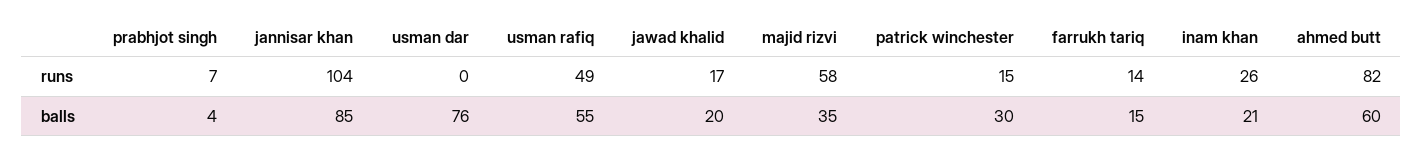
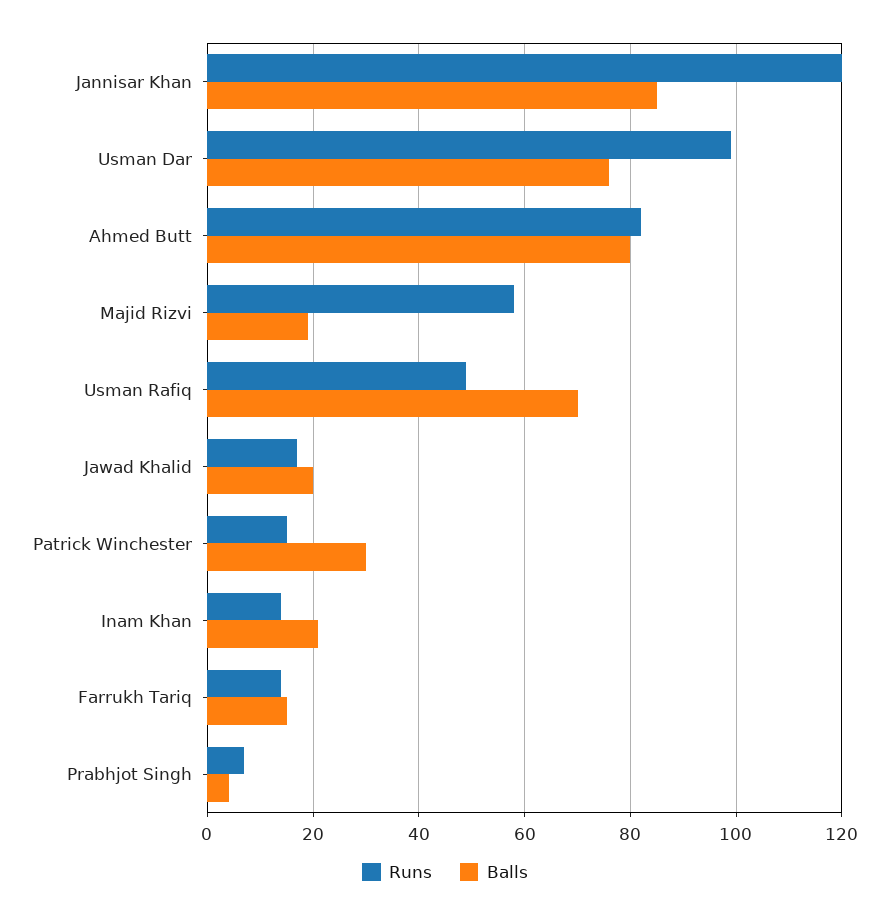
runs, jannisar khan: 104 -> 120
runs, usman dar: 0 -> 100
runs, inam khan: 26 -> 15
balls, usman rafiq: 55 -> 70
balls, majid rizvi: 35 -> 20
balls, ahmed butt: 60 -> 80

